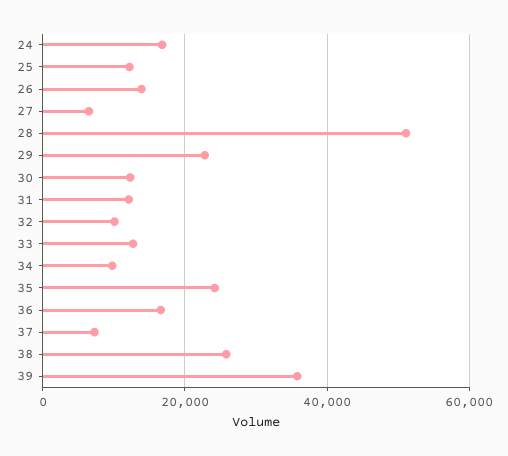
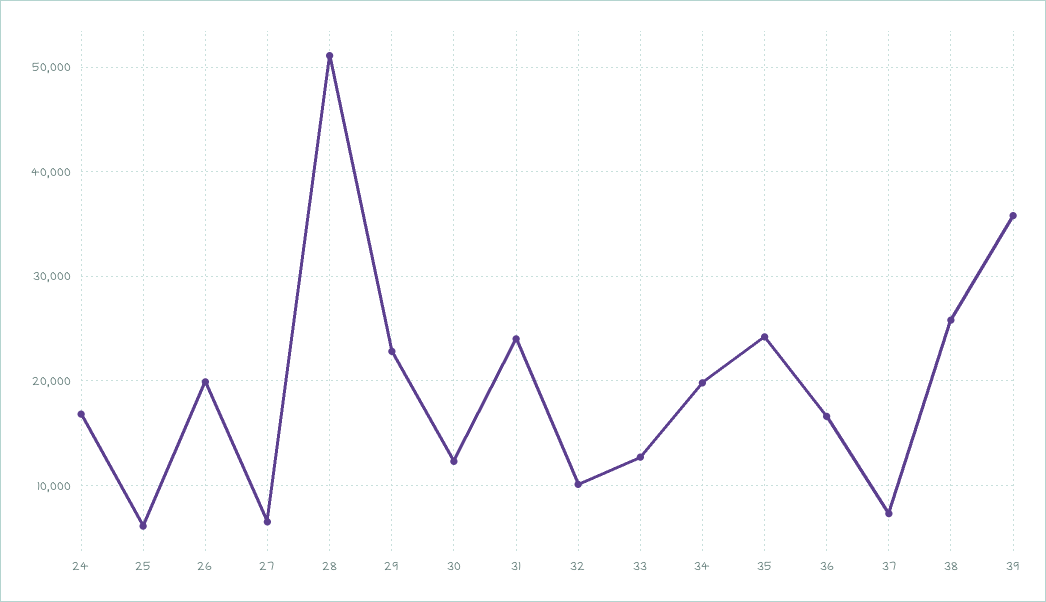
25: 12000 -> 6000
26: 14000 -> 20000
31: 12000 -> 24000
34: 10000 -> 20000

